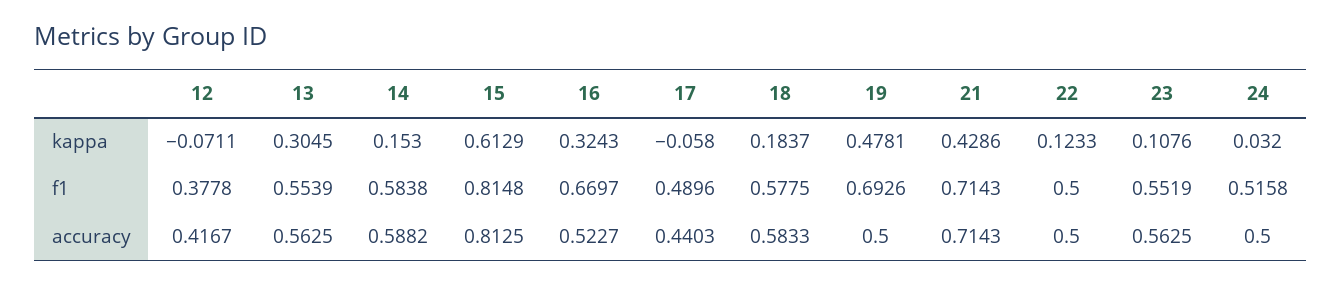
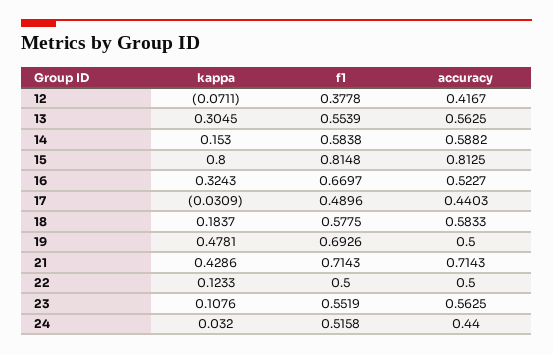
15, kappa: 0.6129 -> 0.8
17, kappa: -0.058 -> -0.0309
24, accuracy: 0.5 -> 0.44

